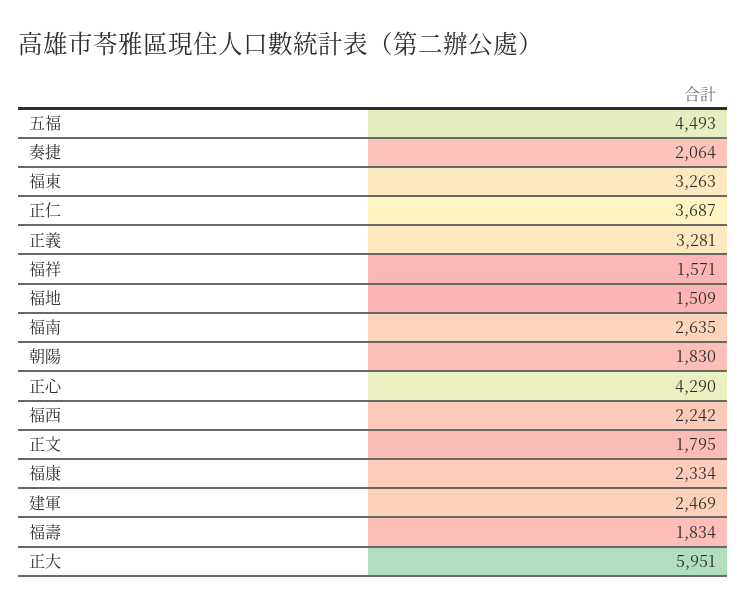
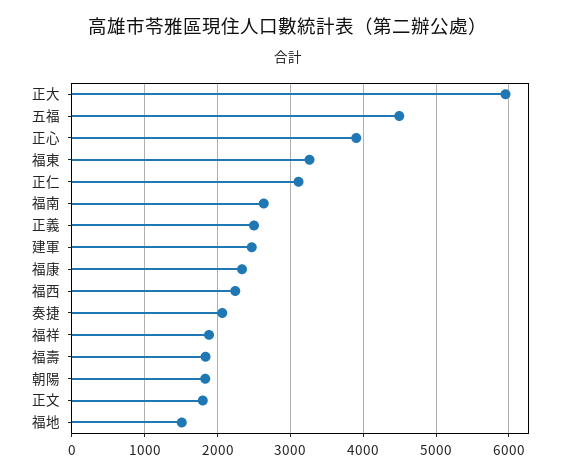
正仁: 3687 -> 3100
正義: 3281 -> 2500
福祥: 1571 -> 1900
正心: 4290 -> 3900

